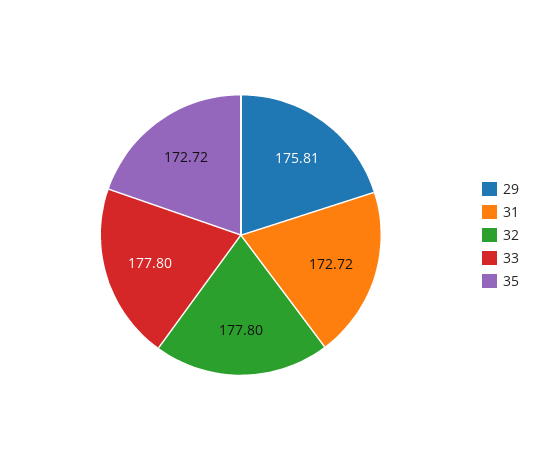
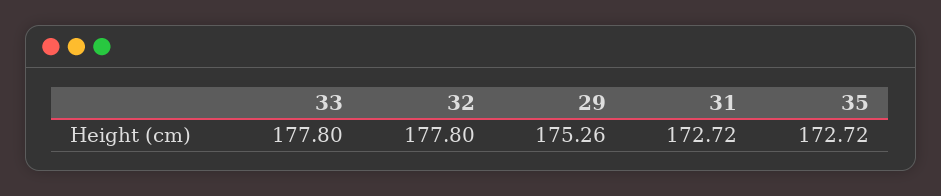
29: 175.81 -> 175.26

